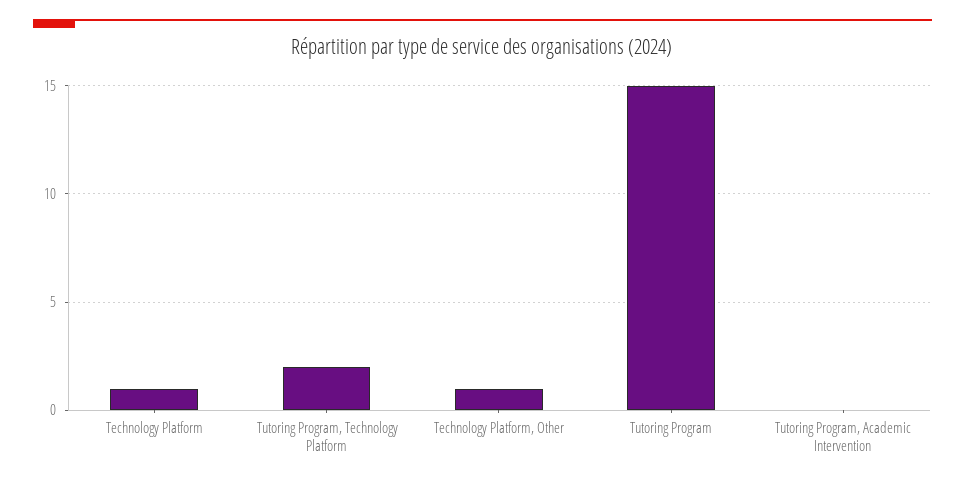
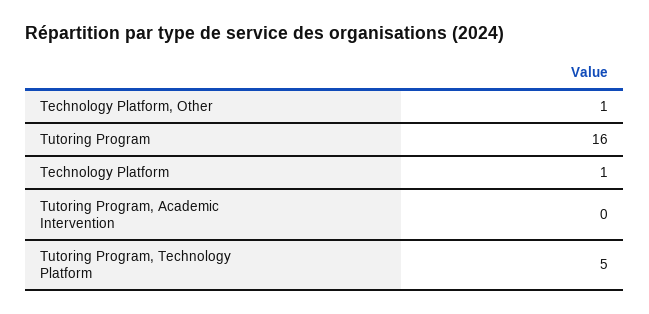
Tutoring Program, Technology Platform: 2 -> 5
Tutoring Program: 15 -> 16

